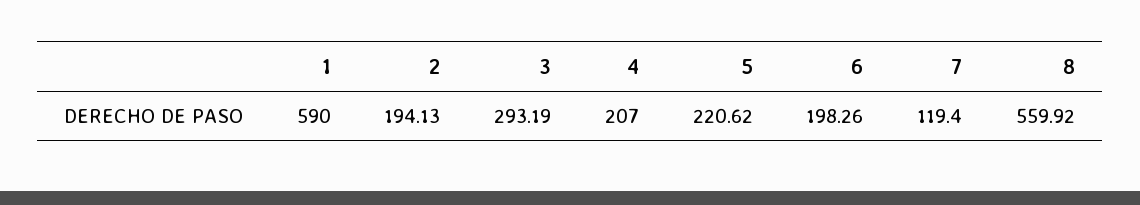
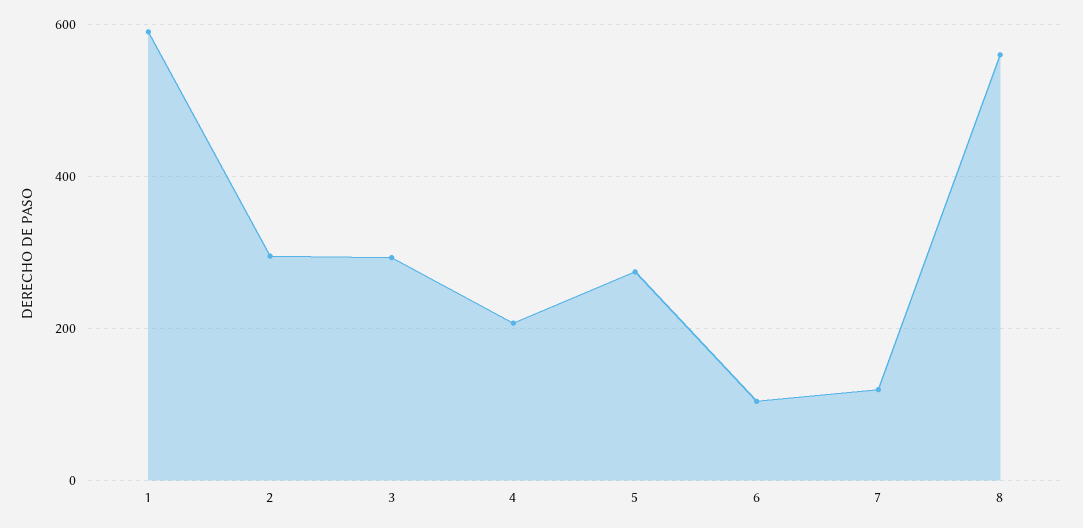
2: 194.13 -> 300
5: 220.62 -> 280
6: 198.26 -> 100

